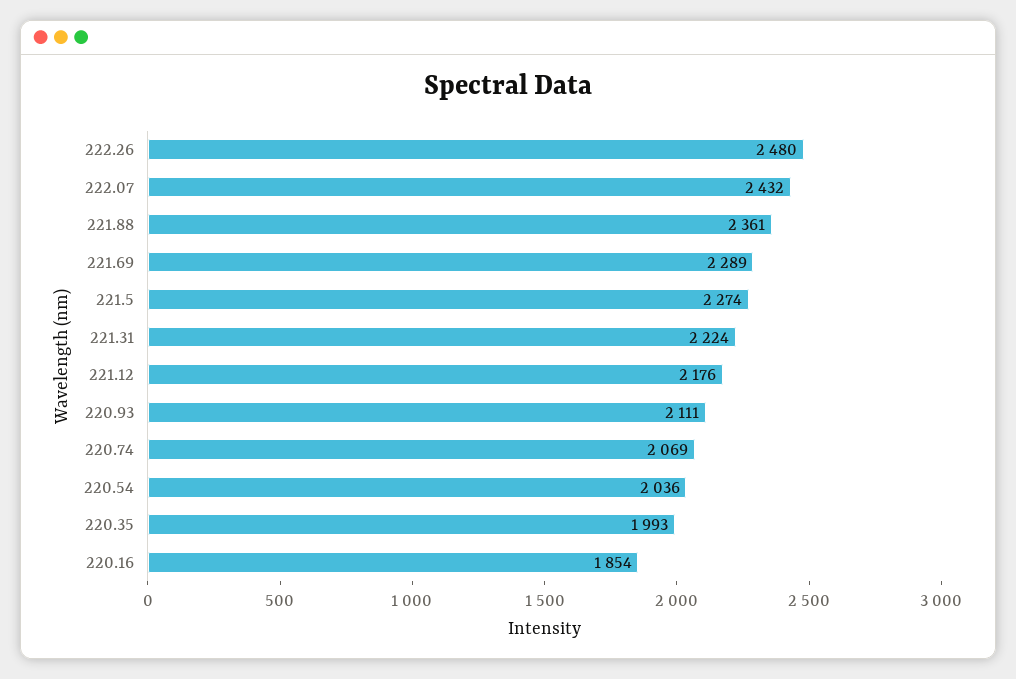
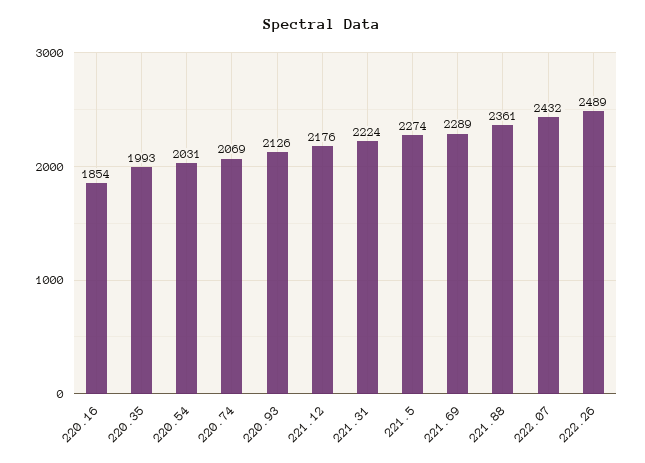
222.26: 2480 -> 2489
220.93: 2111 -> 2126
220.54: 2036 -> 2031

